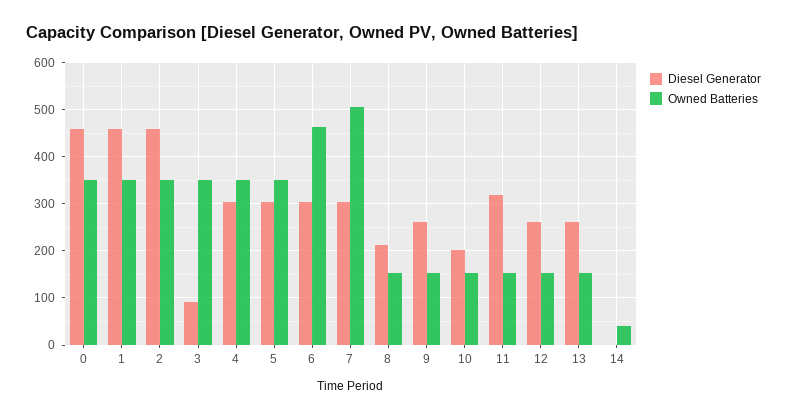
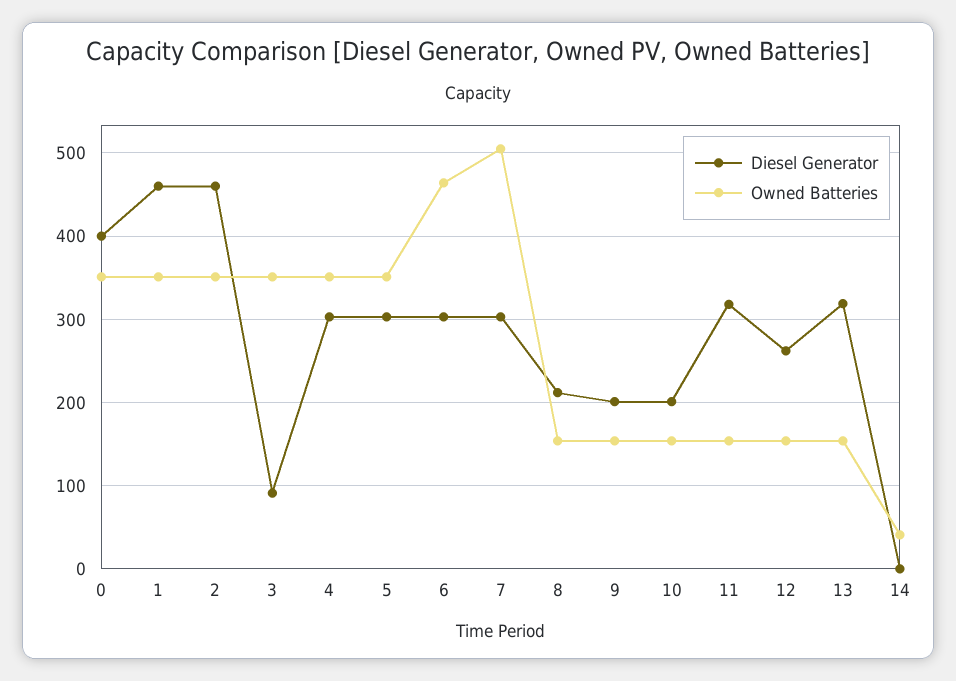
Diesel Generator, 0: 460 -> 400
Diesel Generator, 9: 260 -> 200
Diesel Generator, 13: 260 -> 320

